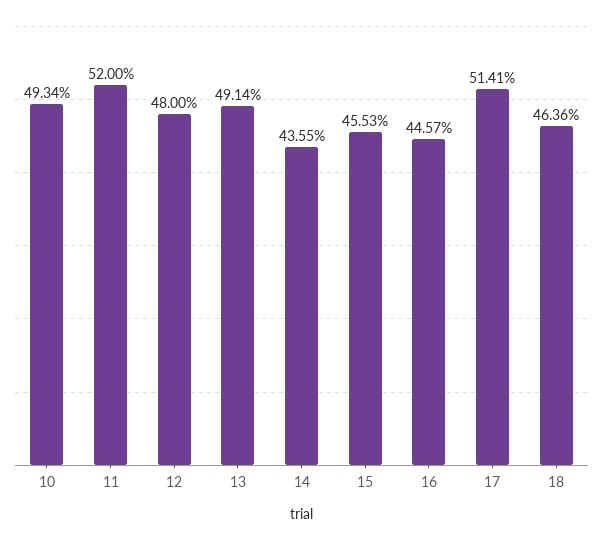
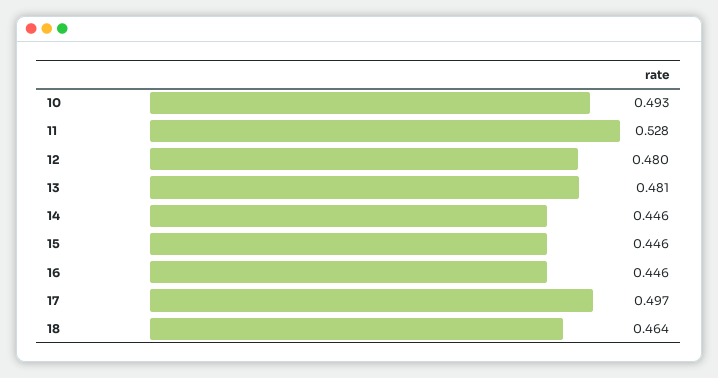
11: 0.52 -> 0.528
13: 0.4914 -> 0.481
14: 0.4355 -> 0.446
15: 0.4553 -> 0.446
17: 0.5141 -> 0.497

